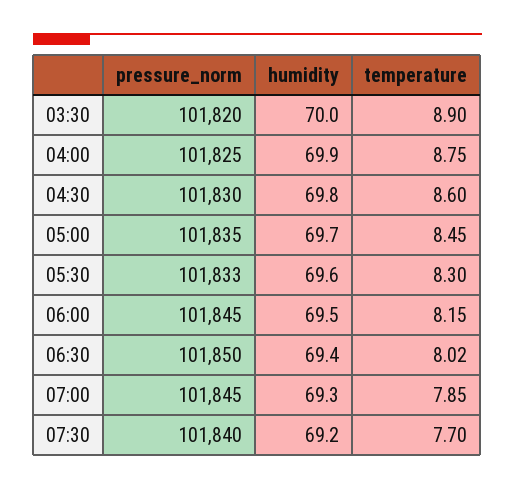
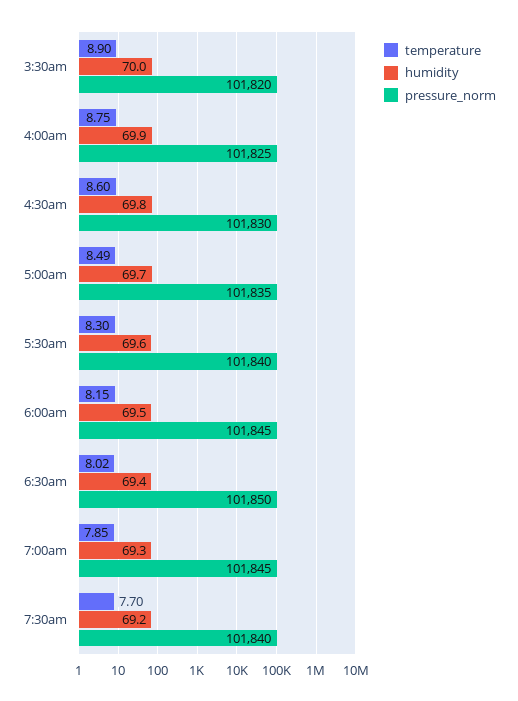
temperature, 05:00: 8.45 -> 8.49
pressure_norm, 05:30: 101833 -> 101840

